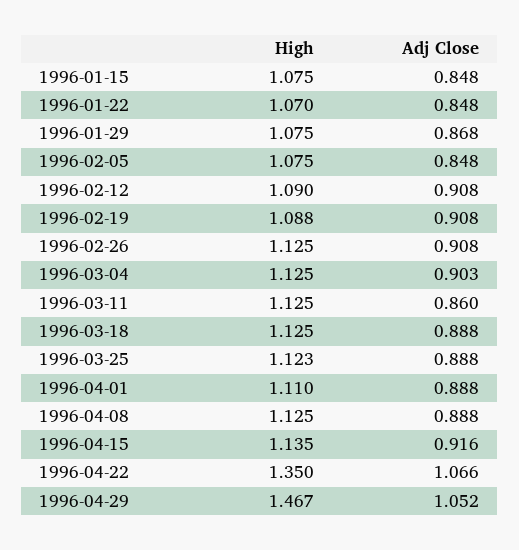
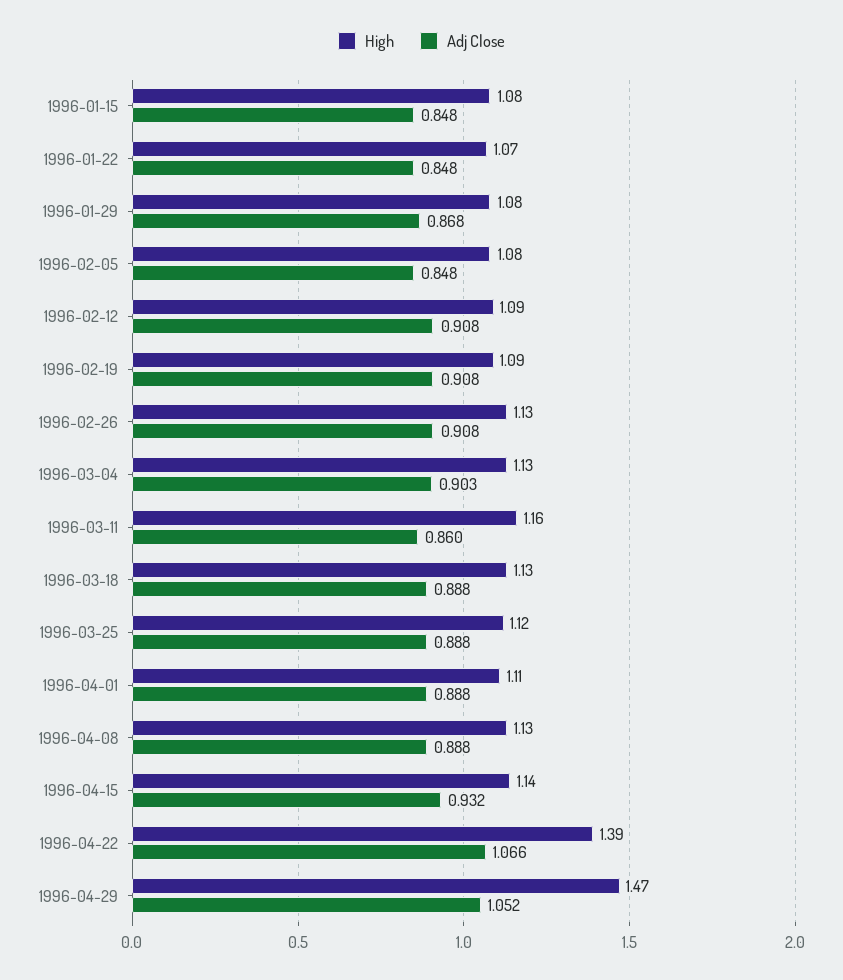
High, 1996-03-11: 1.125 -> 1.16
Adj Close, 1996-04-15: 0.916 -> 0.932
High, 1996-04-22: 1.35 -> 1.39

